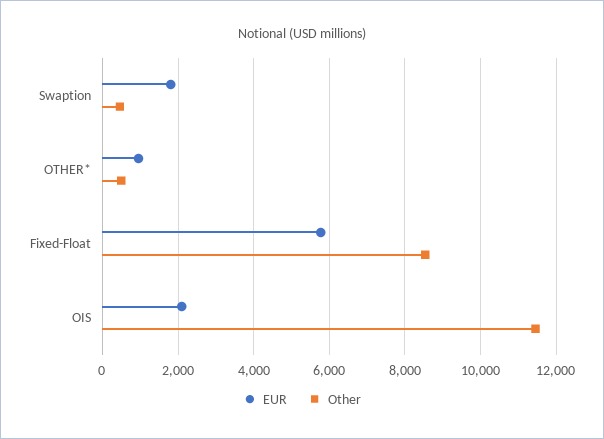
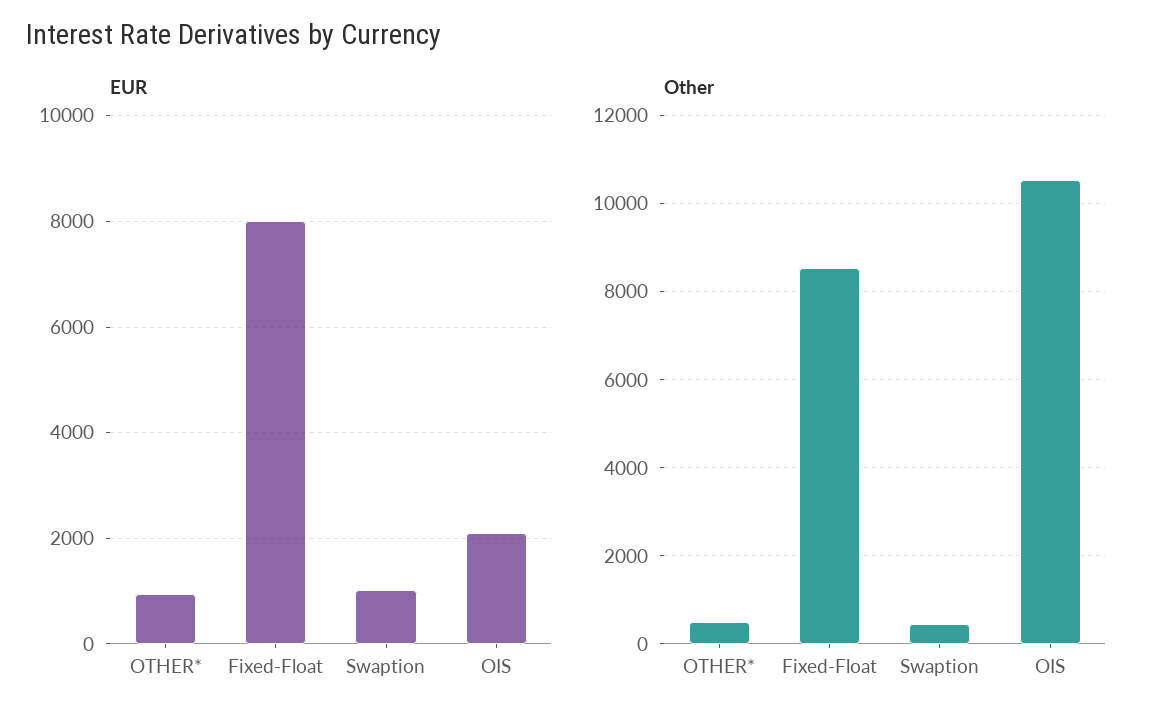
EUR, Swaption: 1800 -> 1000
EUR, Fixed-Float: 5800 -> 8000
Other, OIS: 11400 -> 10600

